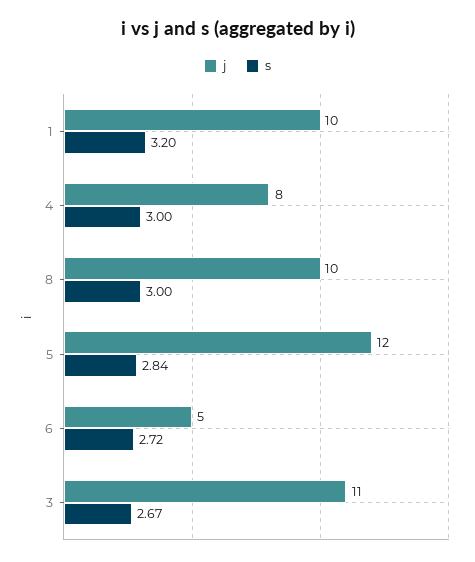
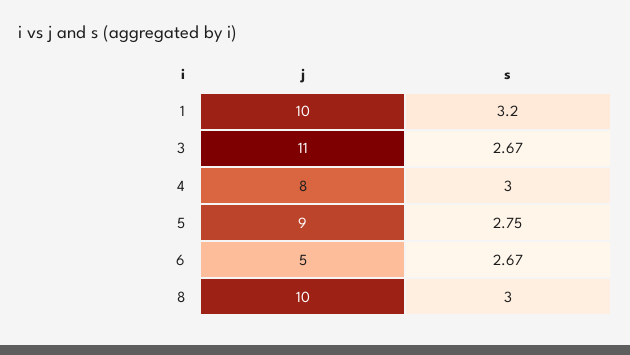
j, 5: 12 -> 9
s, 5: 2.84 -> 2.75
s, 6: 2.72 -> 2.67

